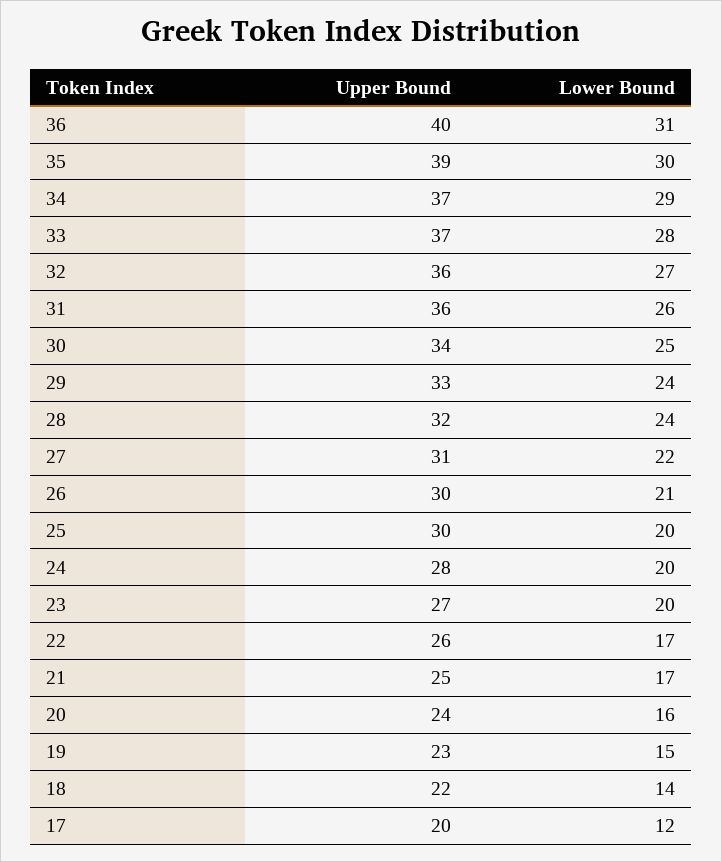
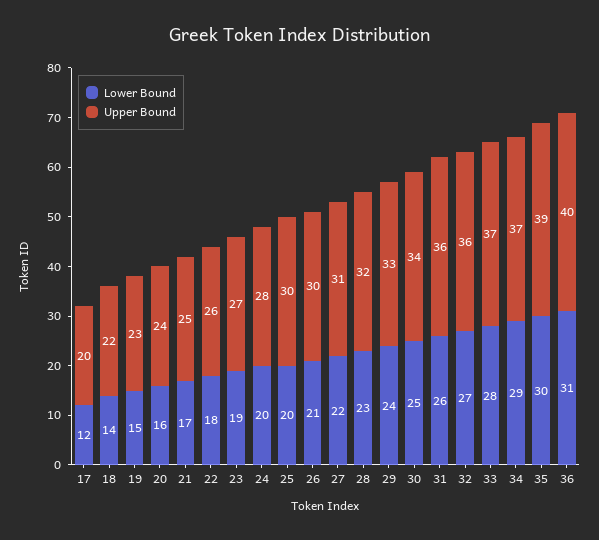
Lower Bound, 28: 24 -> 23
Lower Bound, 23: 20 -> 19
Lower Bound, 22: 17 -> 18

